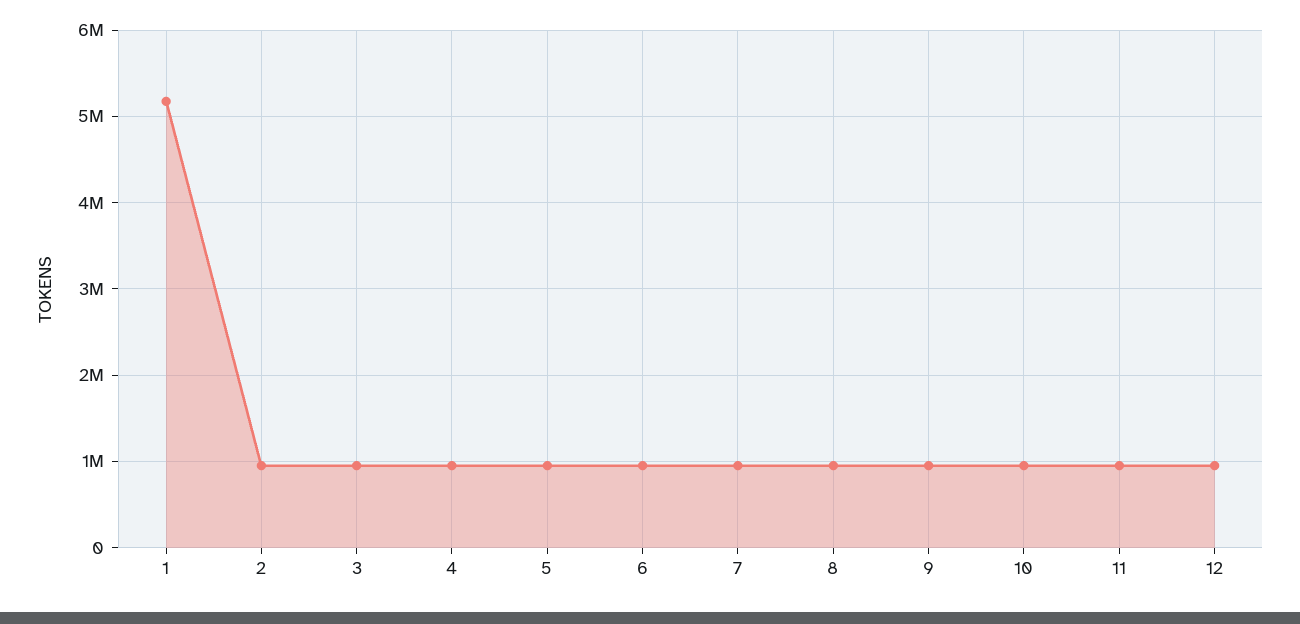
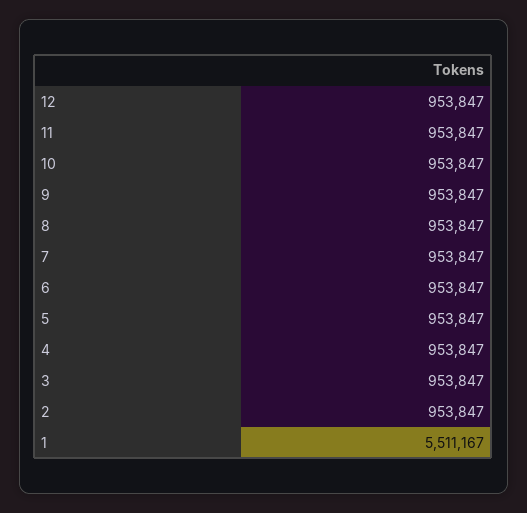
1: 5200000 -> 5511167

